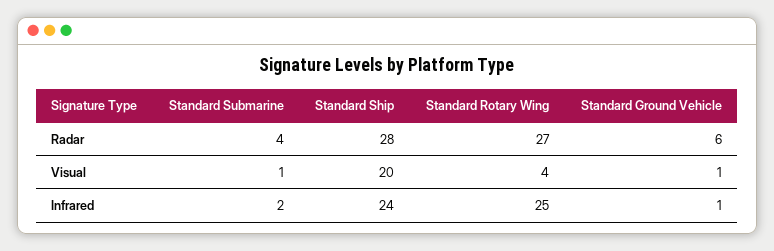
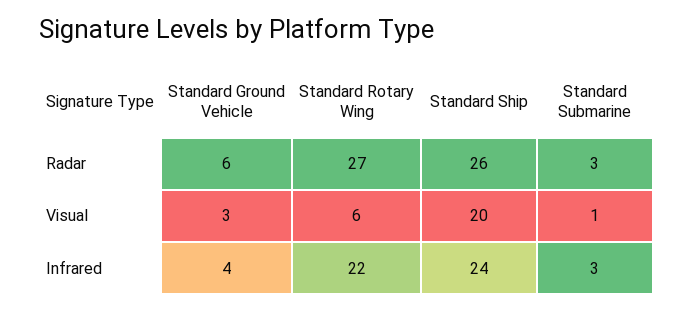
Standard Submarine, Radar: 4 -> 3
Standard Ship, Radar: 28 -> 26
Standard Rotary Wing, Visual: 4 -> 6
Standard Ground Vehicle, Visual: 1 -> 3
Standard Submarine, Infrared: 2 -> 3
Standard Rotary Wing, Infrared: 25 -> 22
Standard Ground Vehicle, Infrared: 1 -> 4

